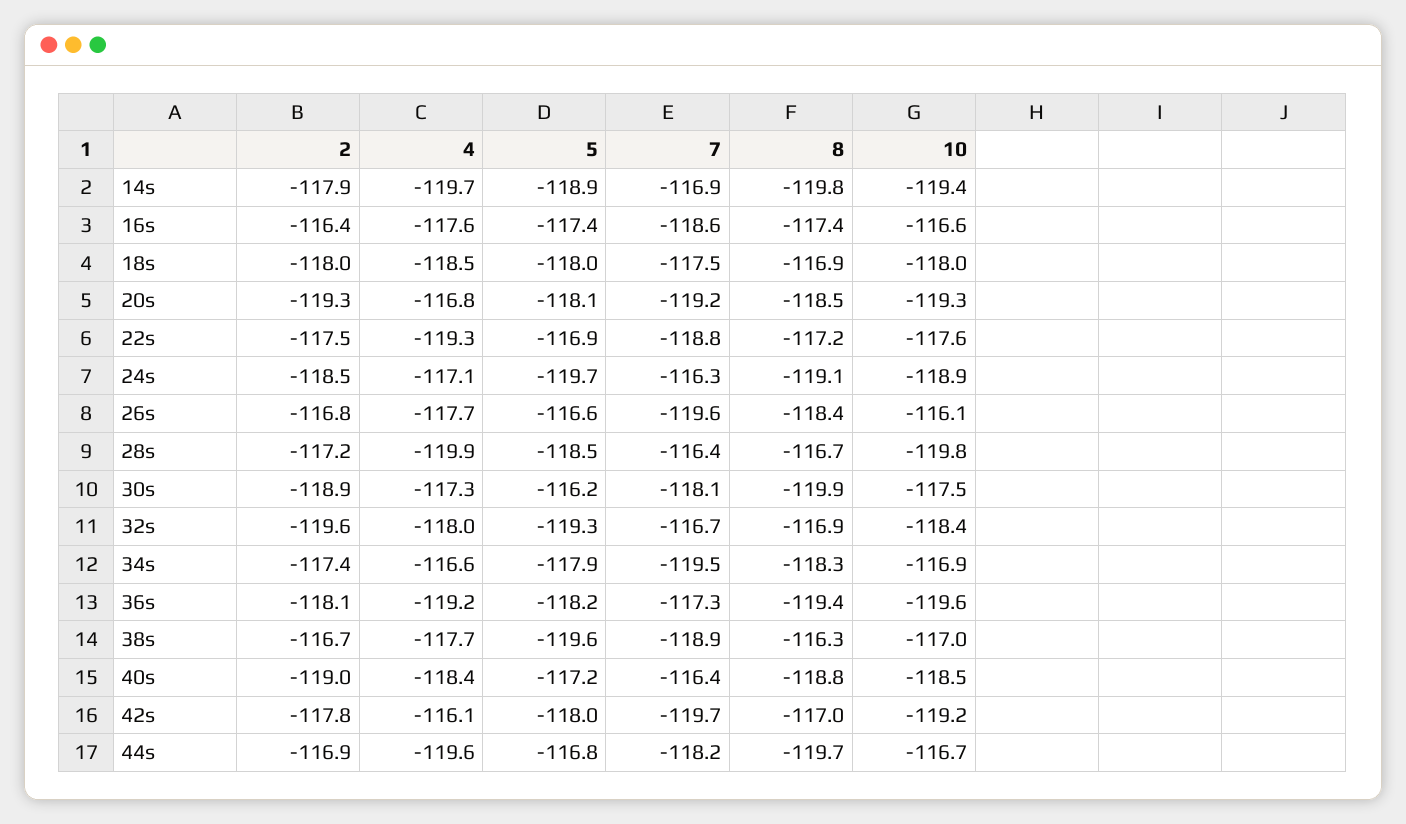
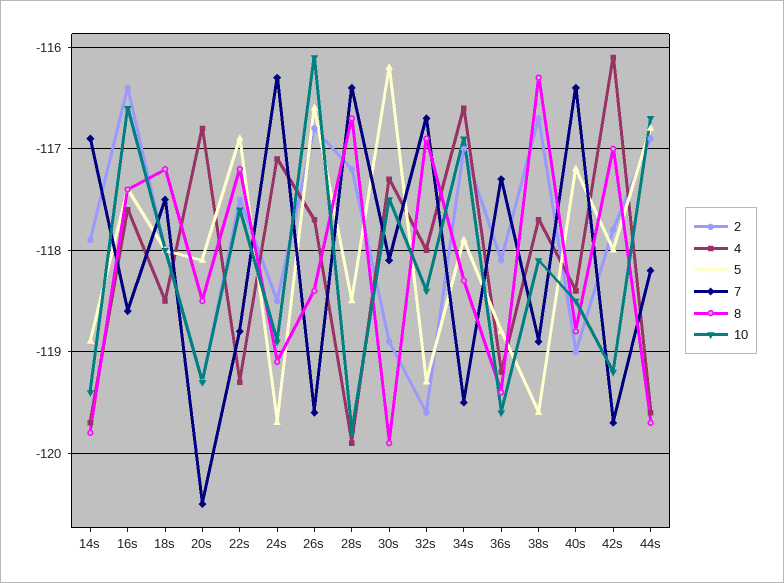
8, 18s: -116.9 -> -117.2
7, 20s: -119.2 -> -120.5
2, 34s: -117.4 -> -117
5, 36s: -118.2 -> -118.8
10, 38s: -117 -> -118.1

